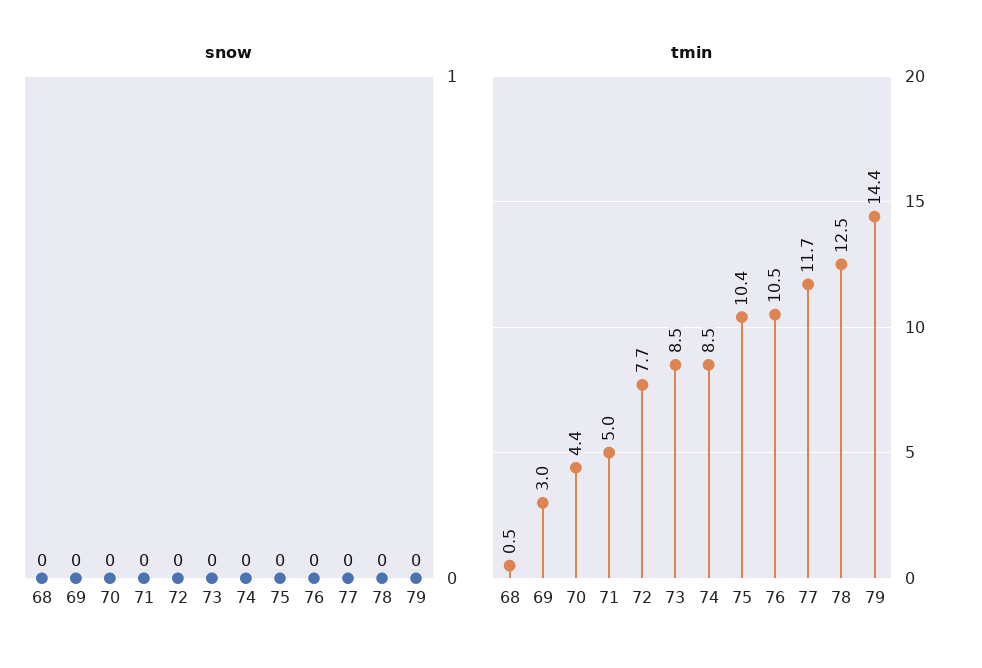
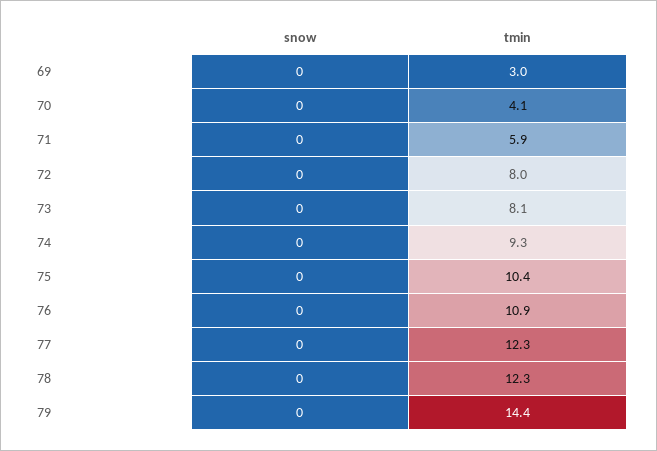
snow, 68: 0 -> none
tmin, 68: 0.5 -> none
tmin, 70: 4.4 -> 4.1
tmin, 71: 5 -> 5.9
tmin, 72: 7.7 -> 8
tmin, 73: 8.5 -> 8.1
tmin, 74: 8.5 -> 9.3
tmin, 76: 10.5 -> 10.9
tmin, 77: 11.7 -> 12.3
tmin, 78: 12.5 -> 12.3

